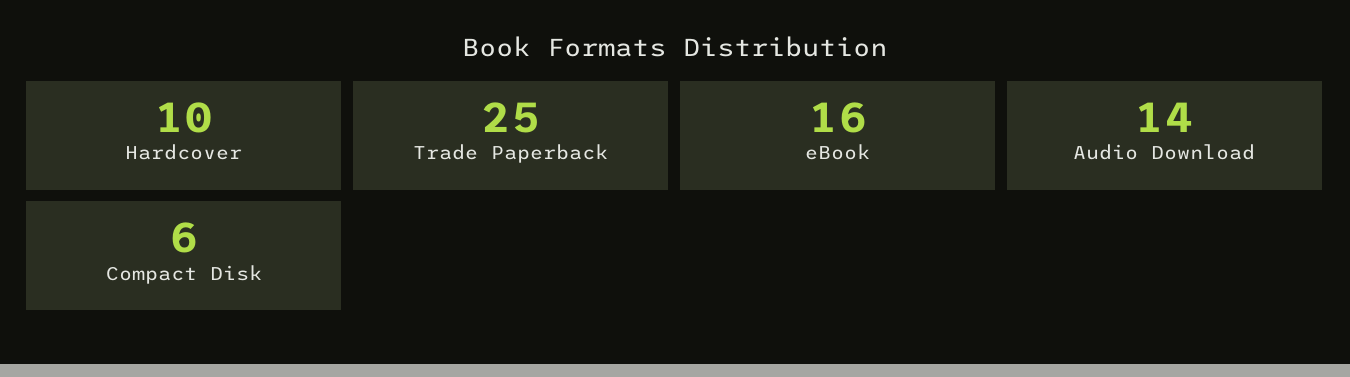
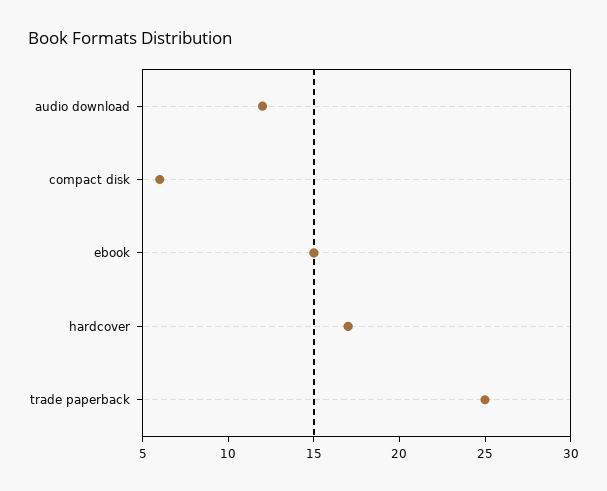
Hardcover: 10 -> 17
eBook: 16 -> 15
Audio Download: 14 -> 12

